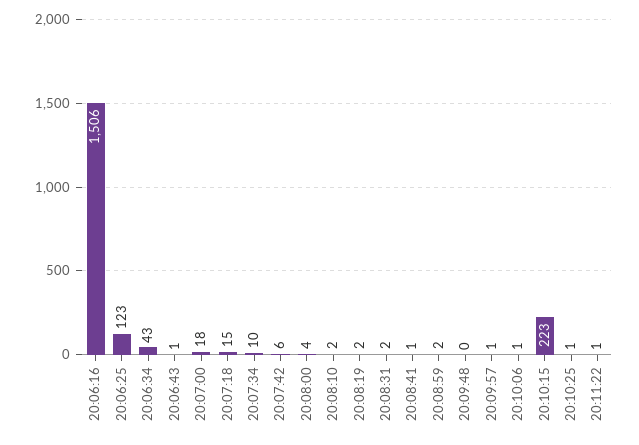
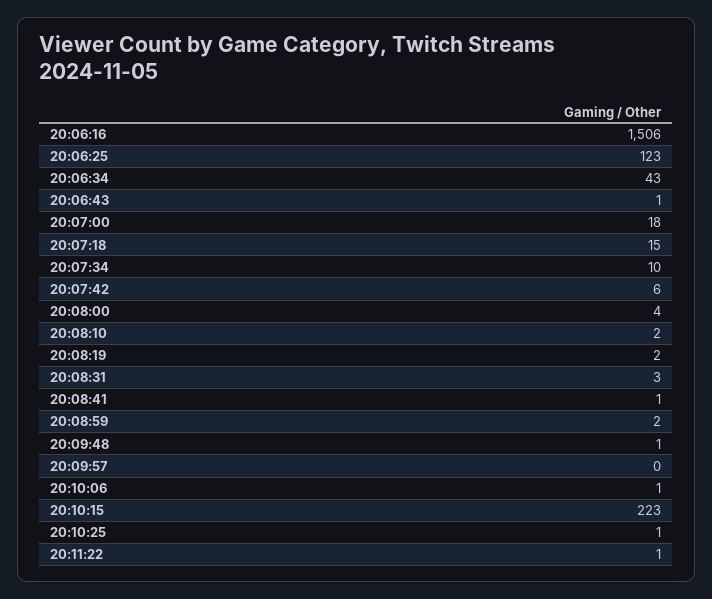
20:08:31: 2 -> 3
20:09:48: 0 -> 1
20:09:57: 1 -> 0

